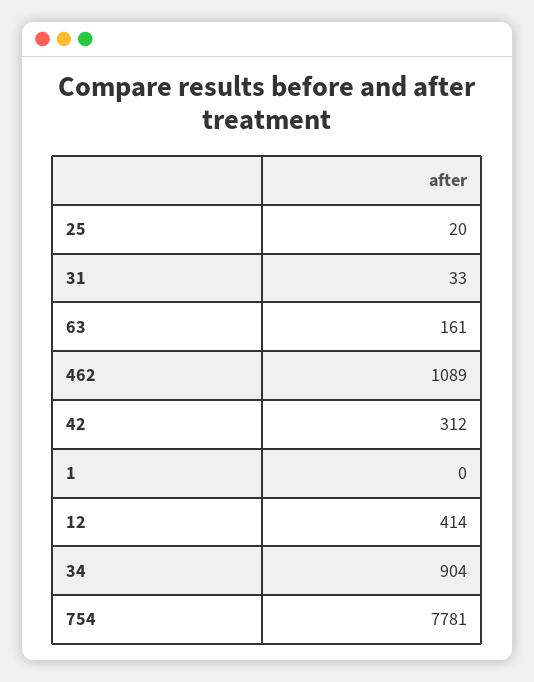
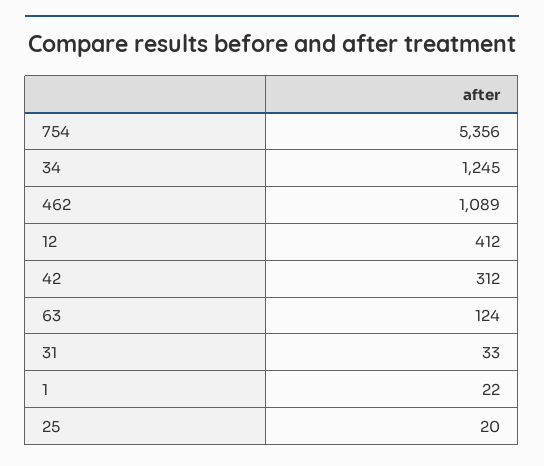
63: 161 -> 124
1: 0 -> 22
12: 414 -> 412
34: 904 -> 1245
754: 7781 -> 5356

